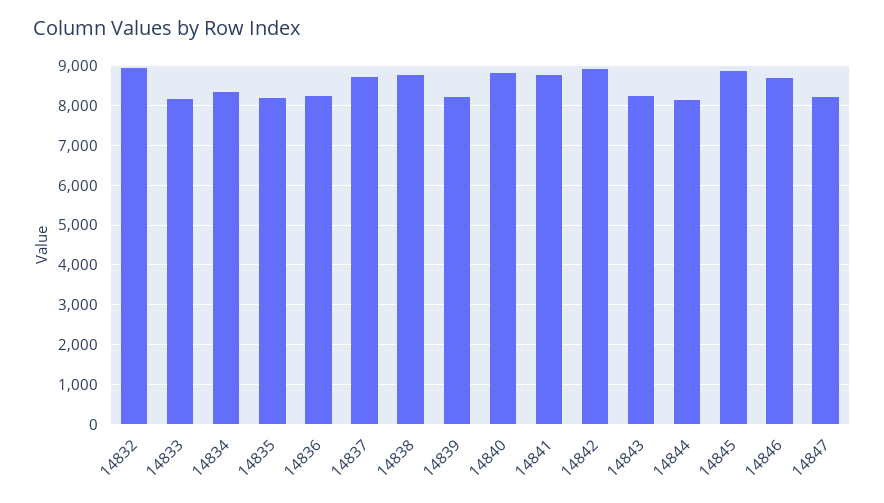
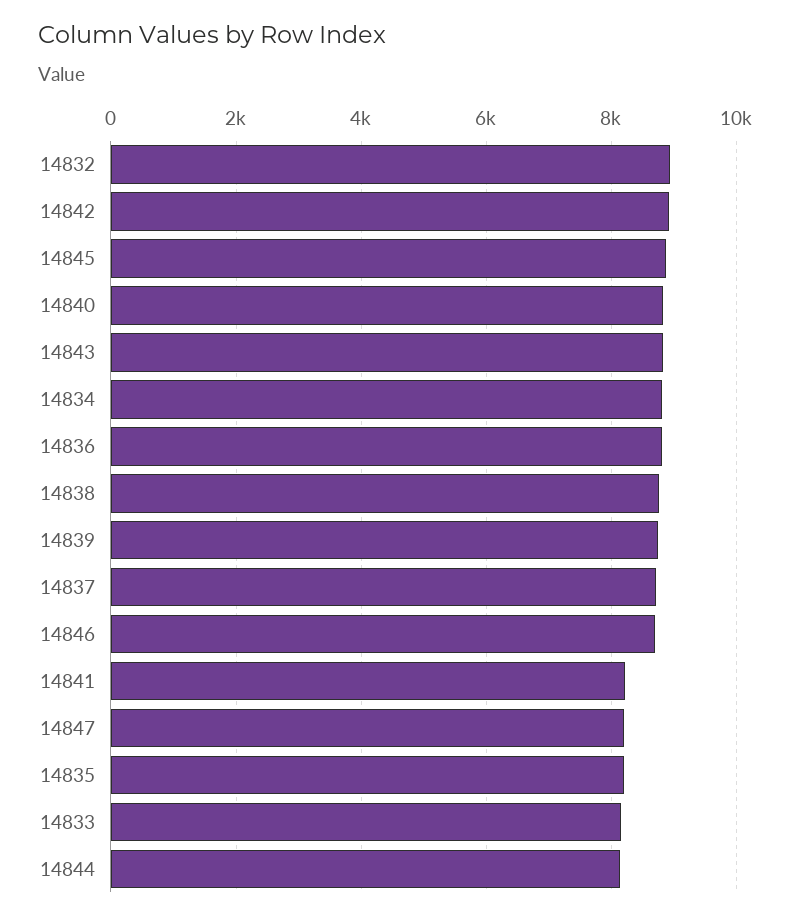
14834: 8400 -> 8800
14836: 8200 -> 8800
14839: 8200 -> 8800
14841: 8800 -> 8200
14843: 8200 -> 8800

